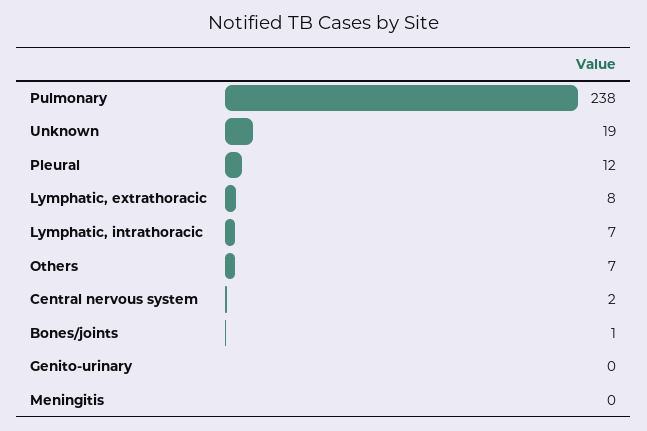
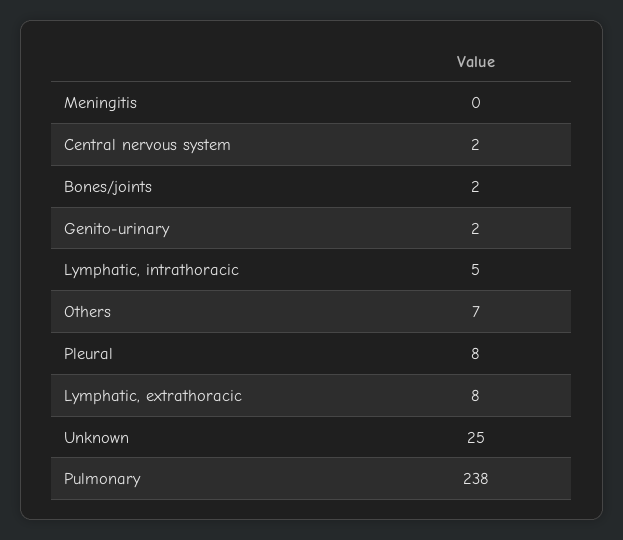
Unknown: 19 -> 25
Pleural: 12 -> 8
Lymphatic, intrathoracic: 7 -> 5
Bones/joints: 1 -> 2
Genito-urinary: 0 -> 2

